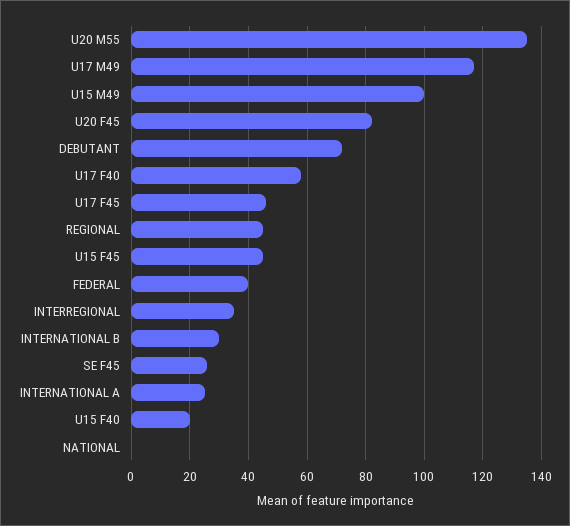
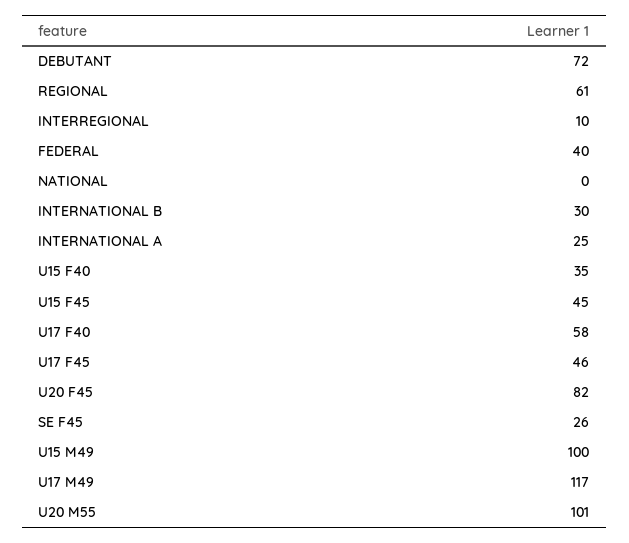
U20 M55: 135 -> 101
REGIONAL: 45 -> 61
INTERREGIONAL: 35 -> 10
U15 F40: 20 -> 35

